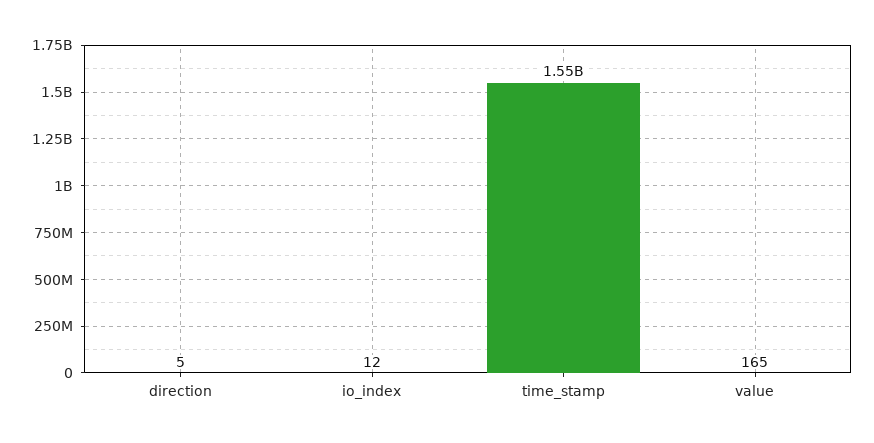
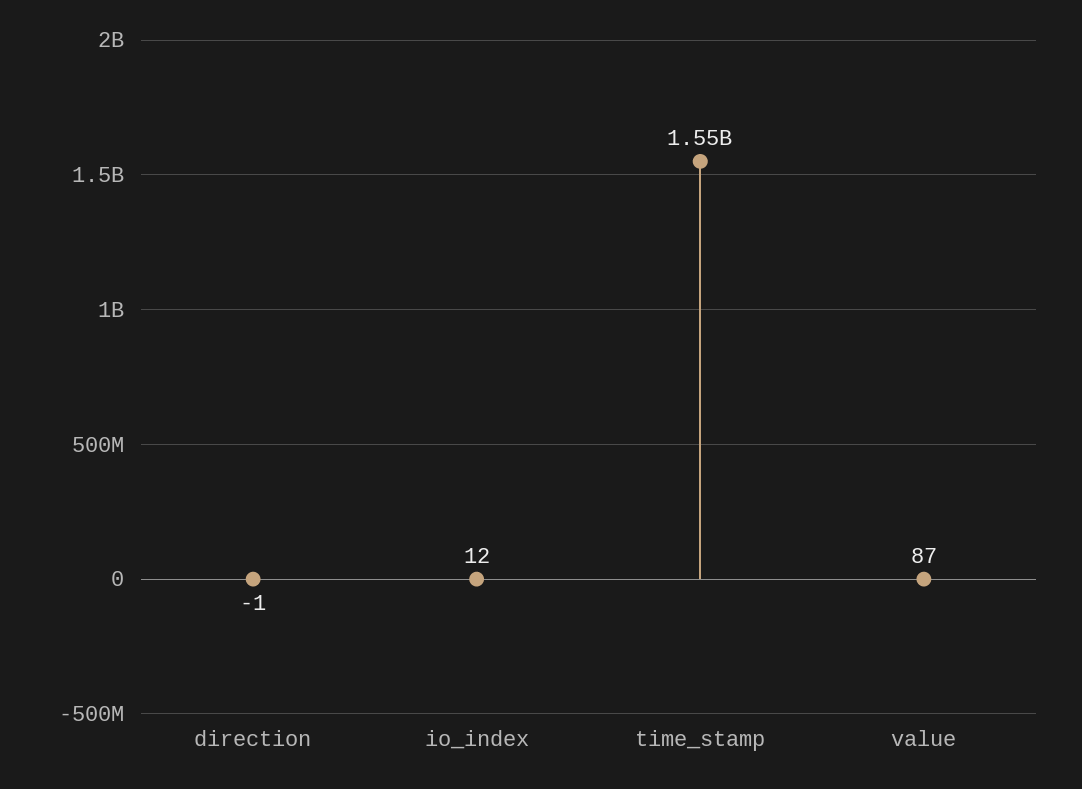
direction: 5 -> -1
value: 165 -> 87

